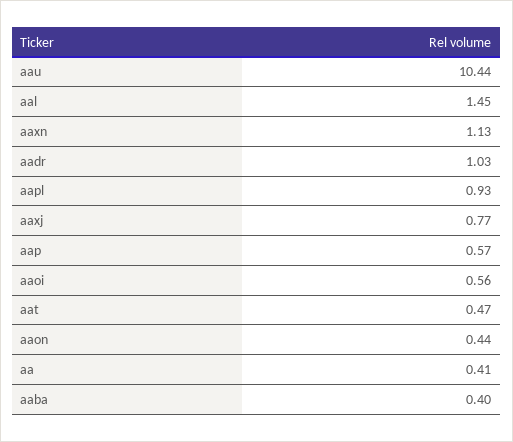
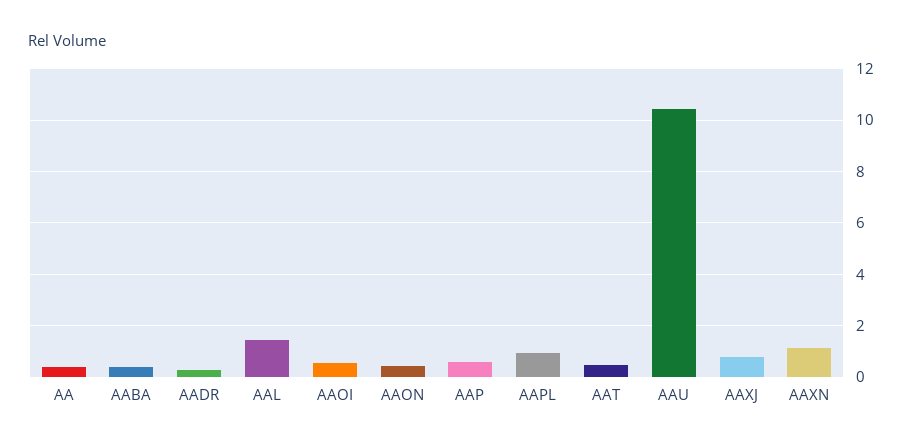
aadr: 1.03 -> 0.25

